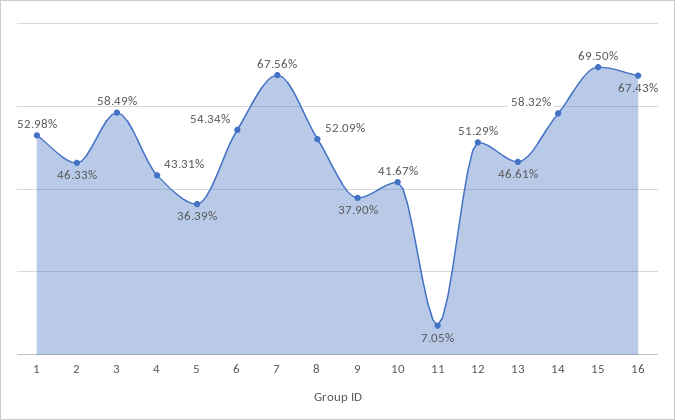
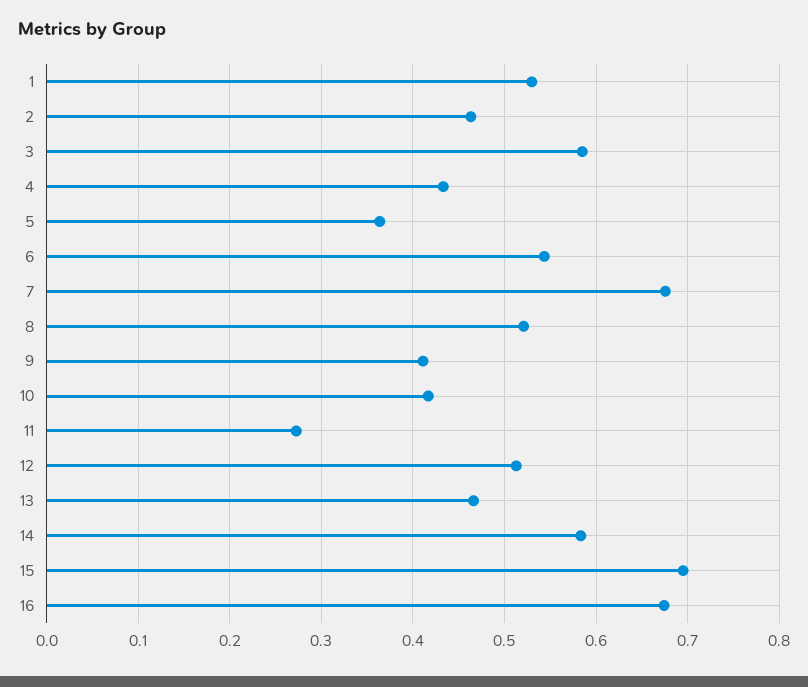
9: 0.379 -> 0.41
11: 0.0705 -> 0.27

